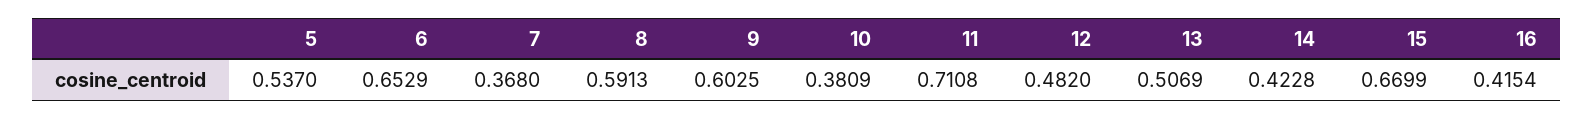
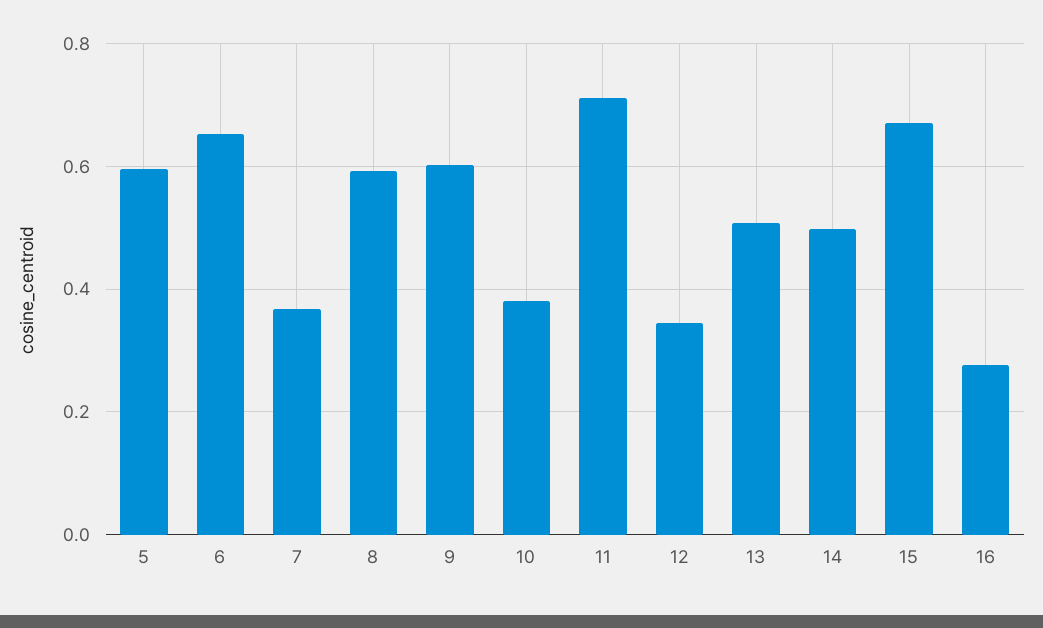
5: 0.537 -> 0.6
12: 0.482 -> 0.34
14: 0.4228 -> 0.5
16: 0.4154 -> 0.28

